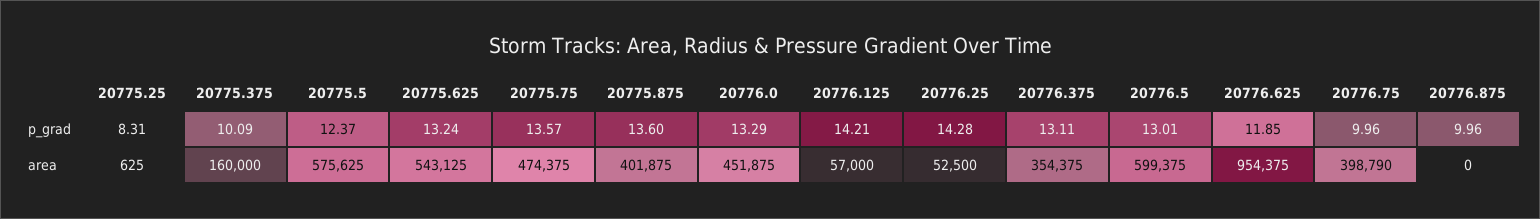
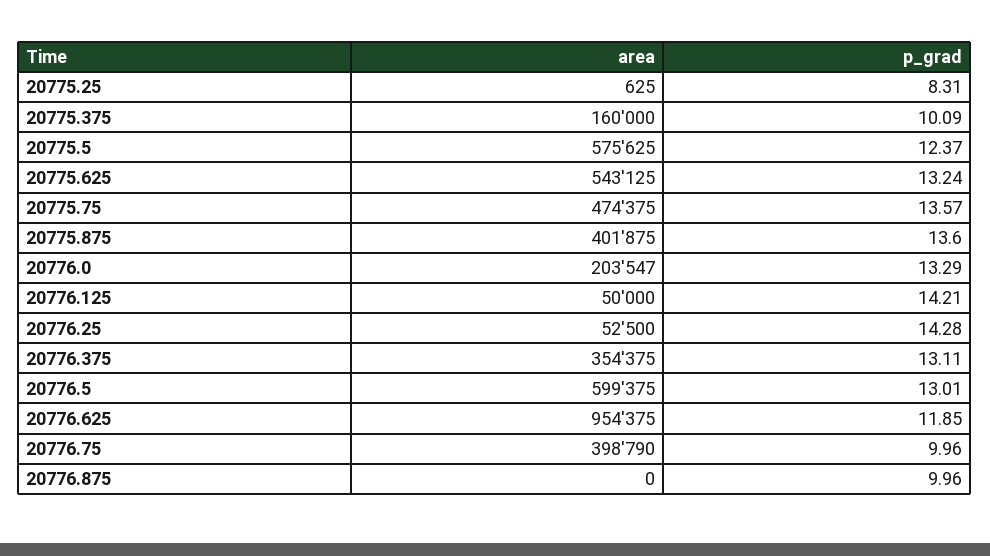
20776.0, area: 451875 -> 203547
20776.125, area: 57000 -> 50000

